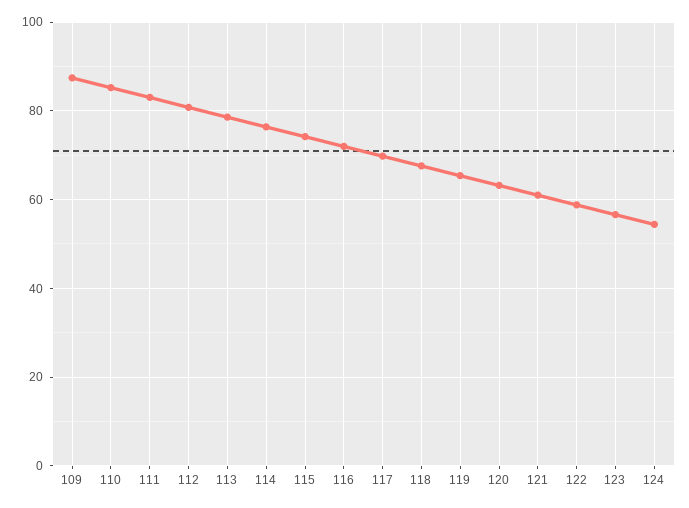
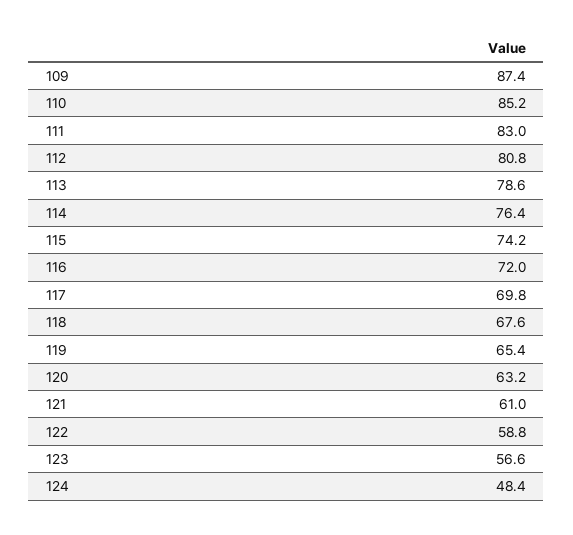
124: 54 -> 48.4

